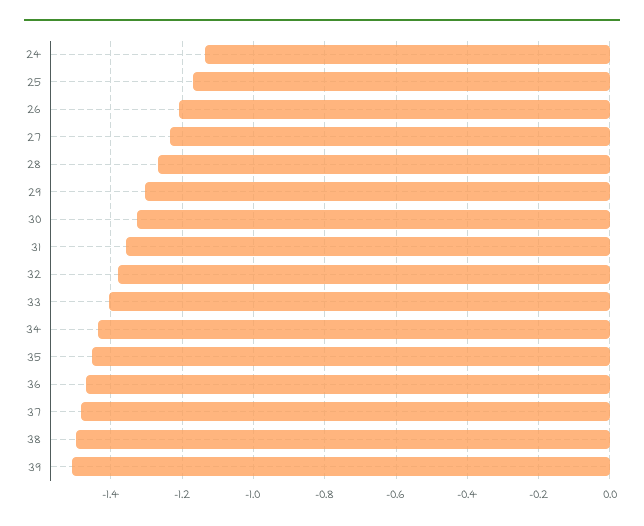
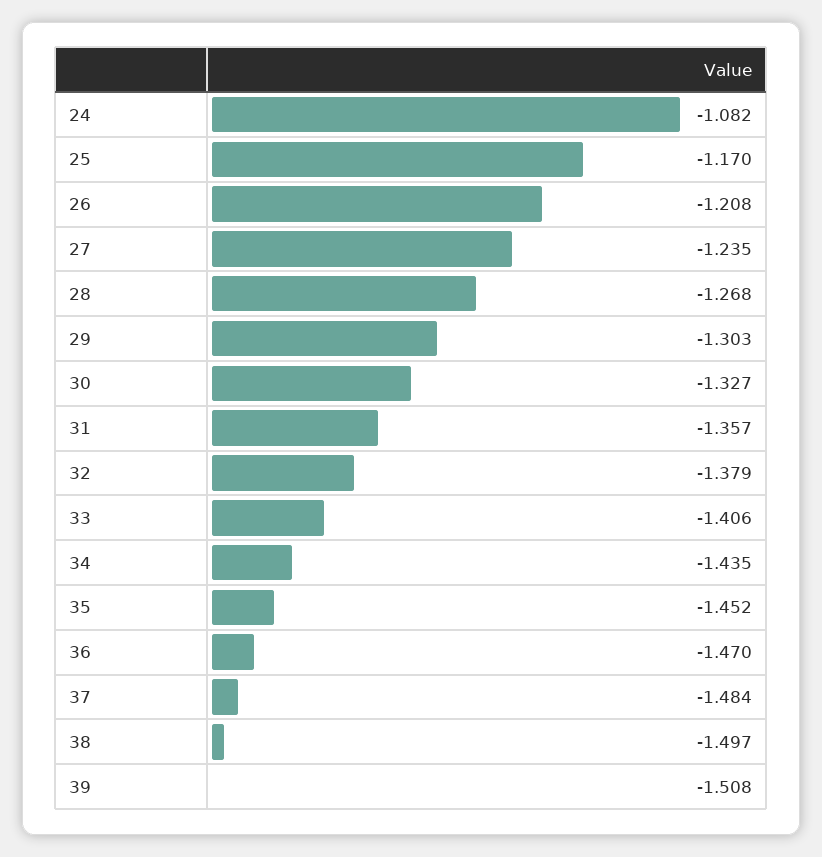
24: -1.14 -> -1.082

